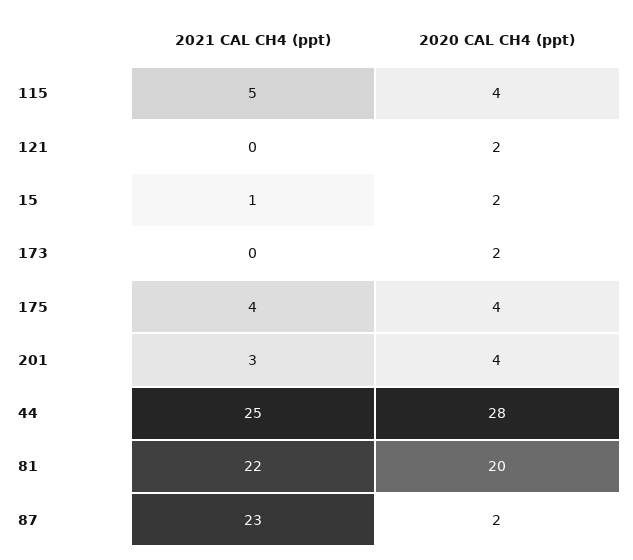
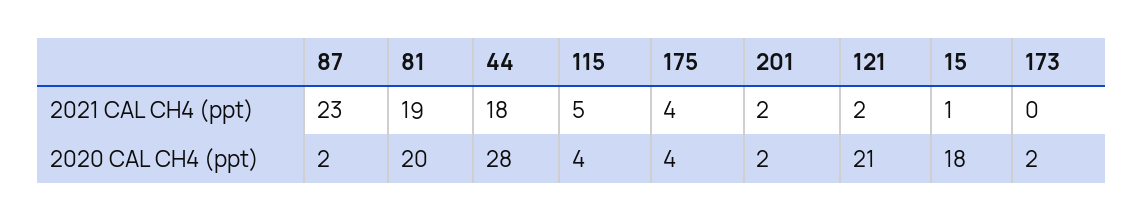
2021 CAL CH4 (ppt), 121: 0 -> 2
2020 CAL CH4 (ppt), 121: 2 -> 21
2020 CAL CH4 (ppt), 15: 2 -> 18
2021 CAL CH4 (ppt), 201: 3 -> 2
2020 CAL CH4 (ppt), 201: 4 -> 2
2021 CAL CH4 (ppt), 44: 25 -> 18
2021 CAL CH4 (ppt), 81: 22 -> 19

